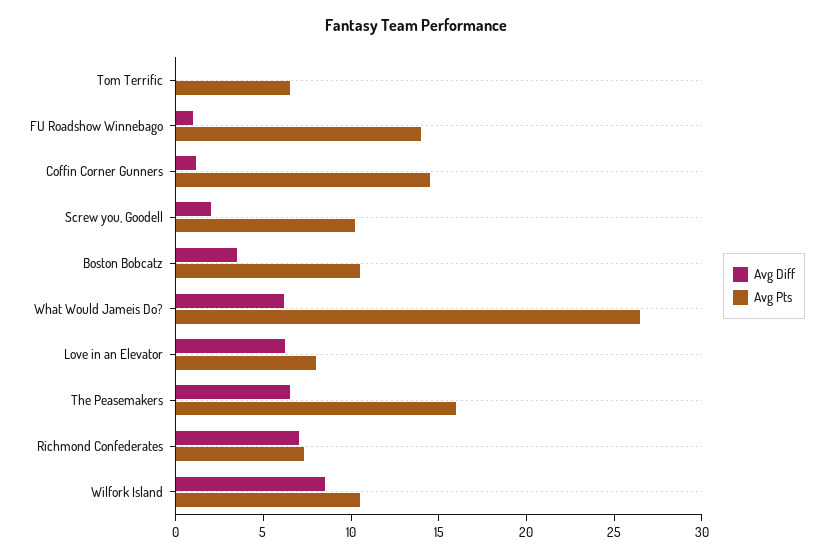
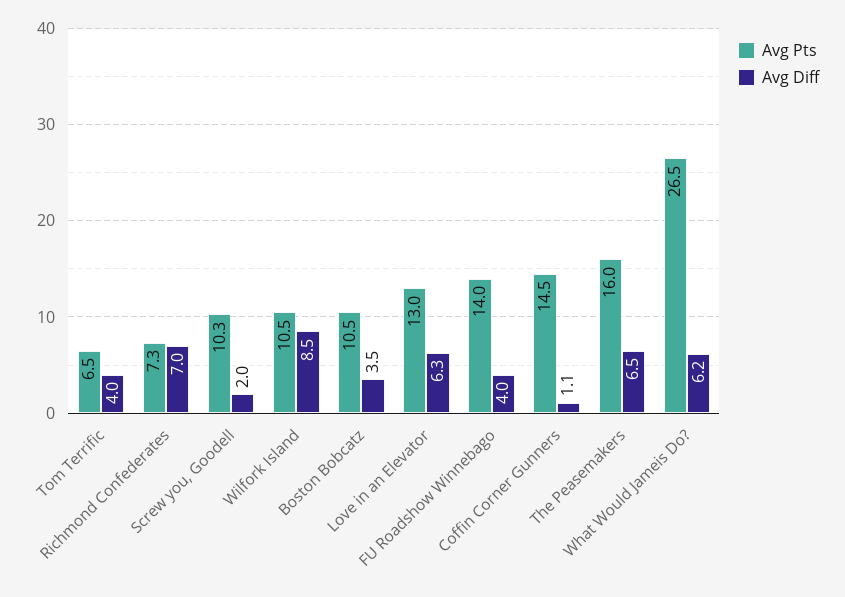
Avg Diff, Tom Terrific: 0 -> 4
Avg Diff, FU Roadshow Winnebago: 1 -> 4
Avg Pts, Love in an Elevator: 8 -> 13

